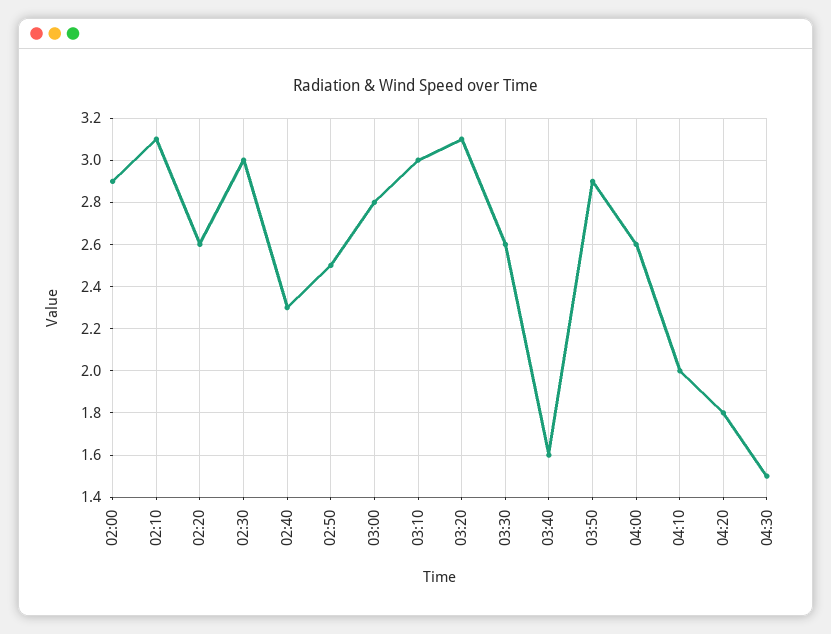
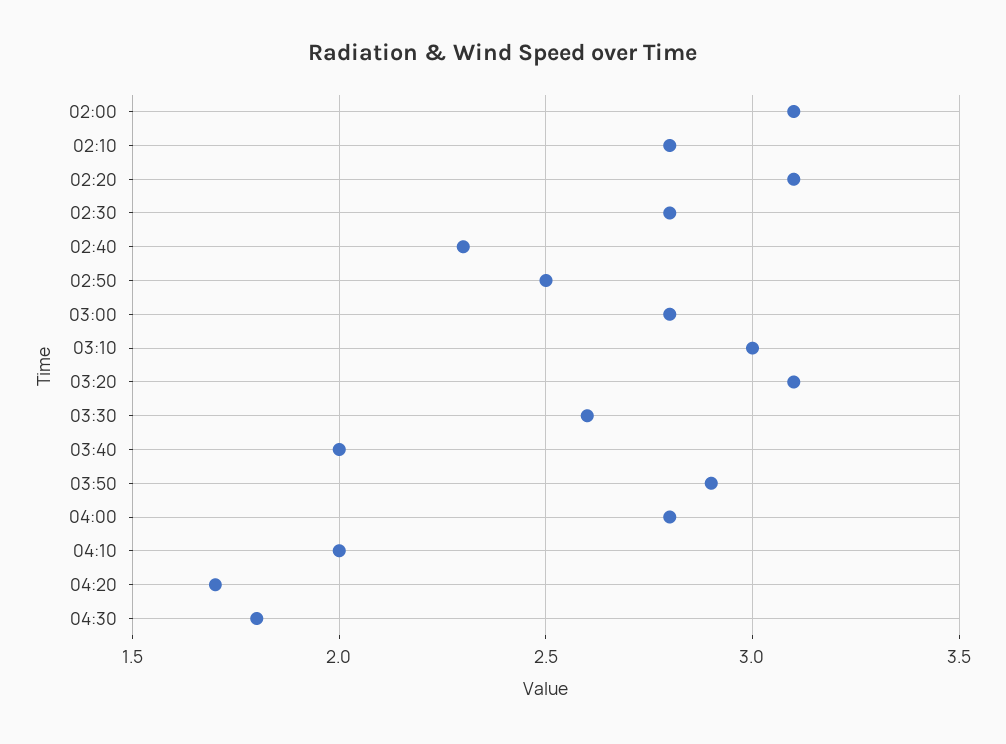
02:00: 2.9 -> 3.1
02:10: 3.1 -> 2.8
02:20: 2.6 -> 3.1
02:30: 3 -> 2.8
03:40: 1.6 -> 2
04:00: 2.6 -> 2.8
04:20: 1.8 -> 1.7
04:30: 1.5 -> 1.8

